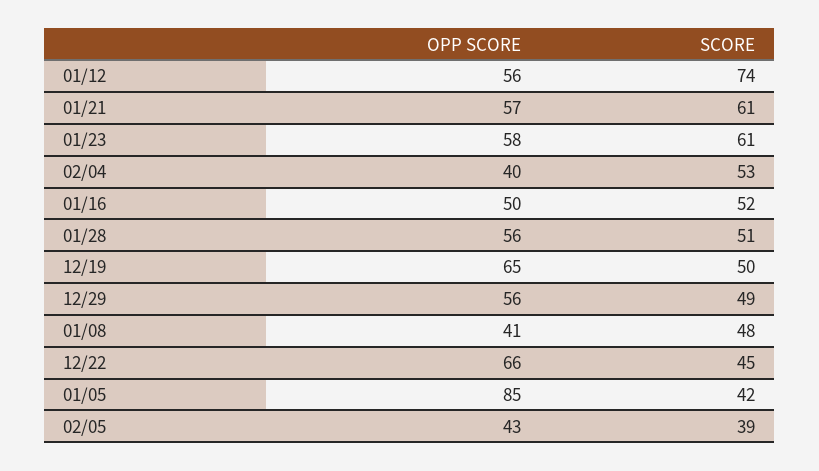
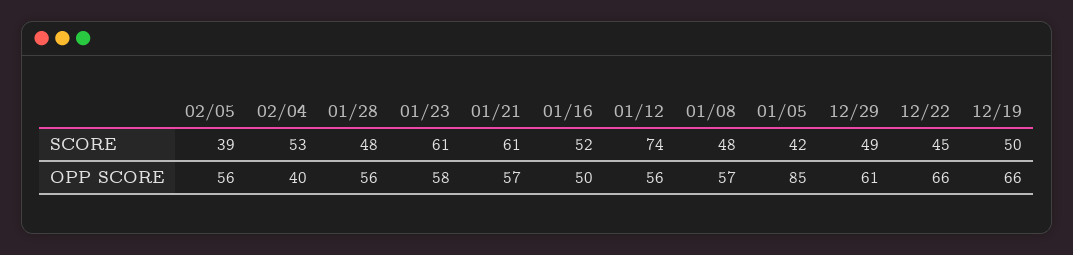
SCORE, 01/28: 51 -> 48
OPP SCORE, 12/19: 65 -> 66
OPP SCORE, 12/29: 56 -> 61
OPP SCORE, 01/08: 41 -> 57
OPP SCORE, 02/05: 43 -> 56

